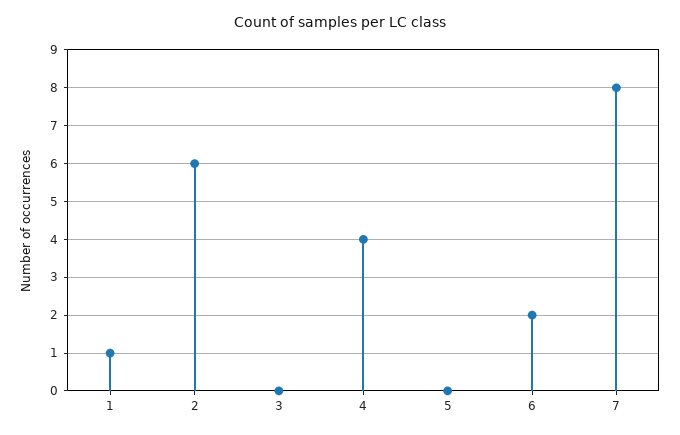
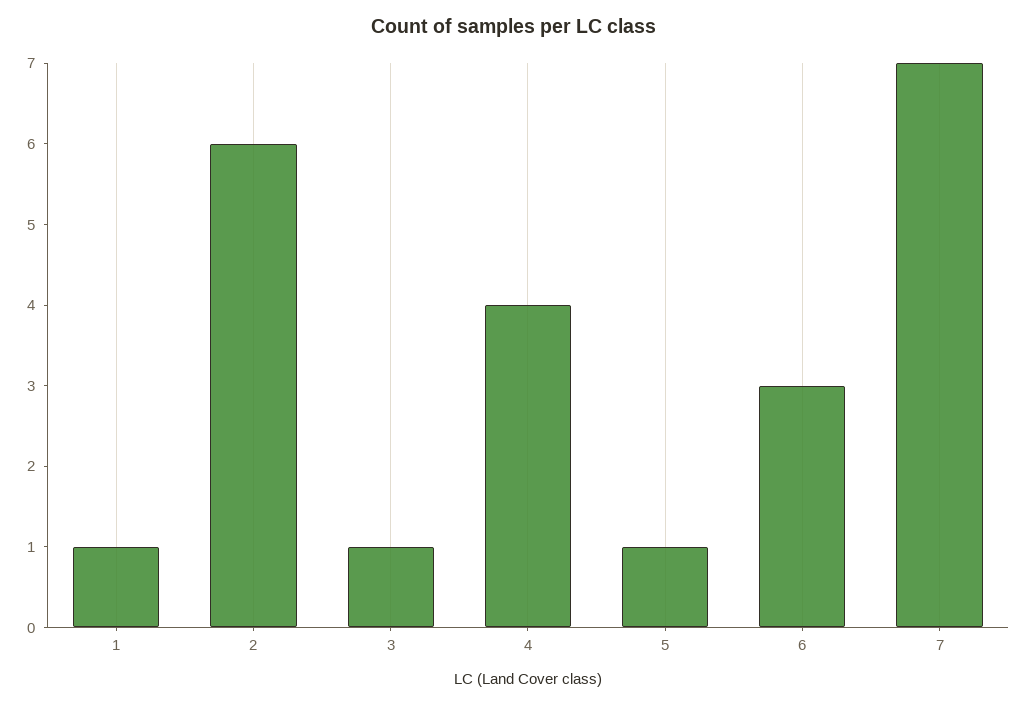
3: 0 -> 1
5: 0 -> 1
6: 2 -> 3
7: 8 -> 7

